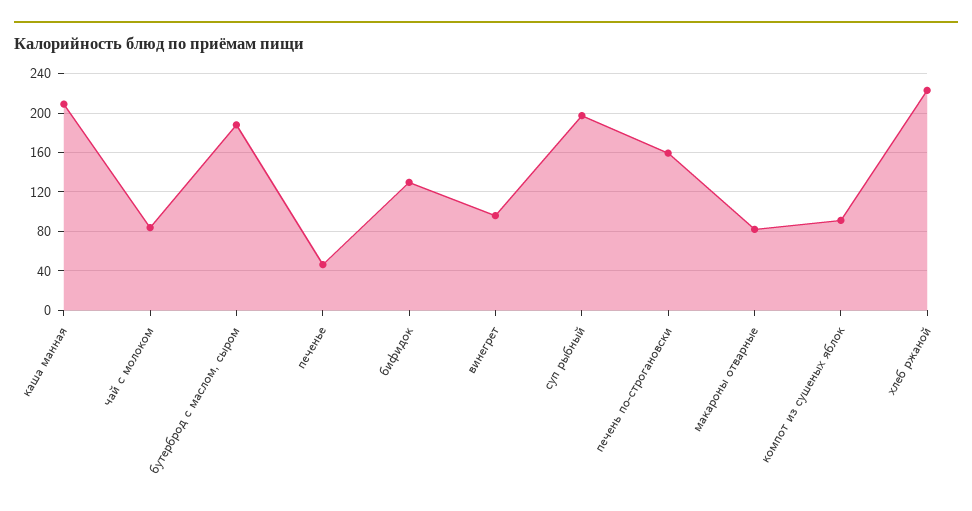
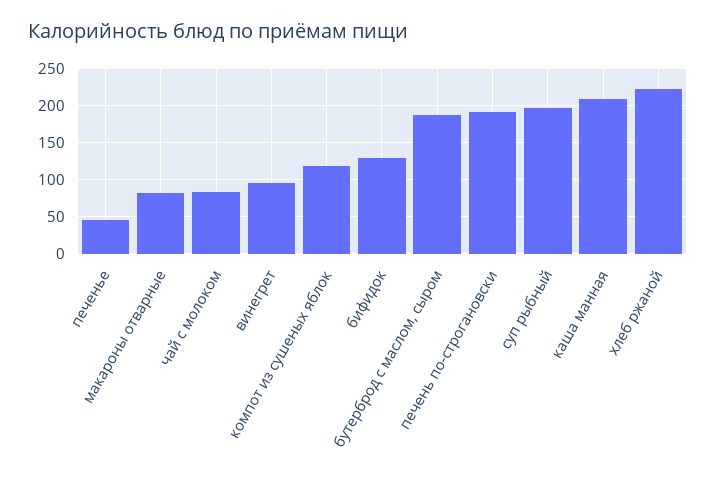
печень по-строгановски: 160 -> 190
компот из сушеных яблок: 90 -> 120

